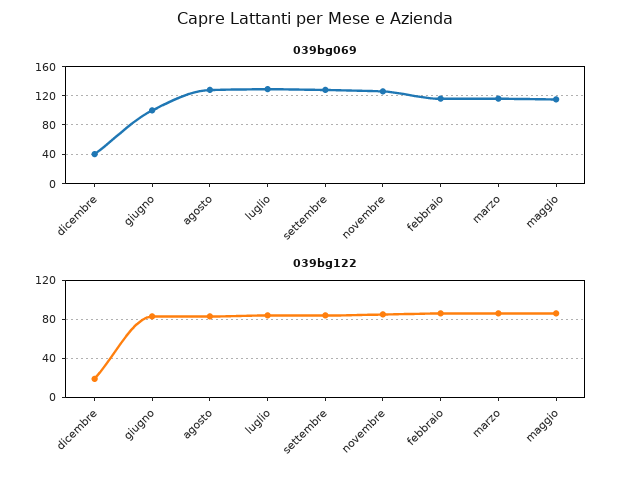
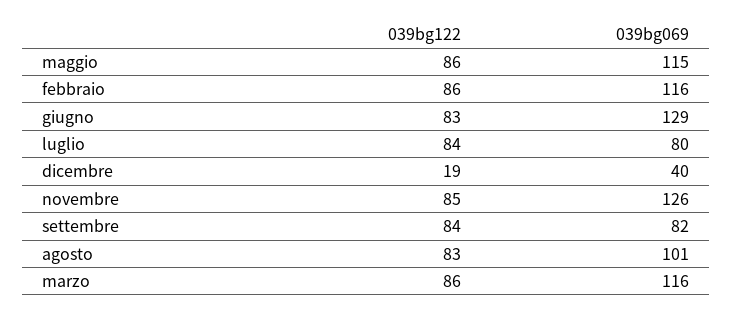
039bg069, giugno: 100 -> 129
039bg069, agosto: 130 -> 101
039bg069, luglio: 130 -> 80
039bg069, settembre: 130 -> 82

